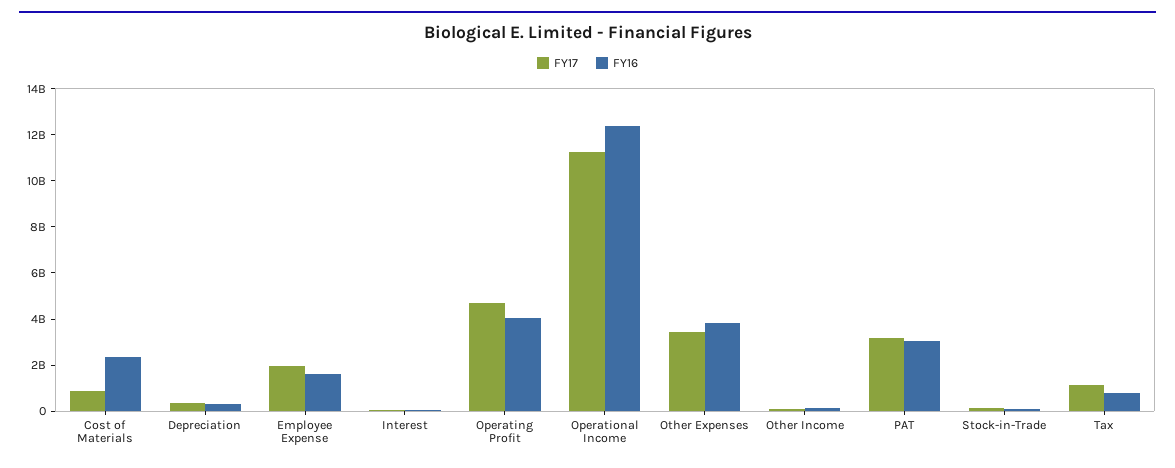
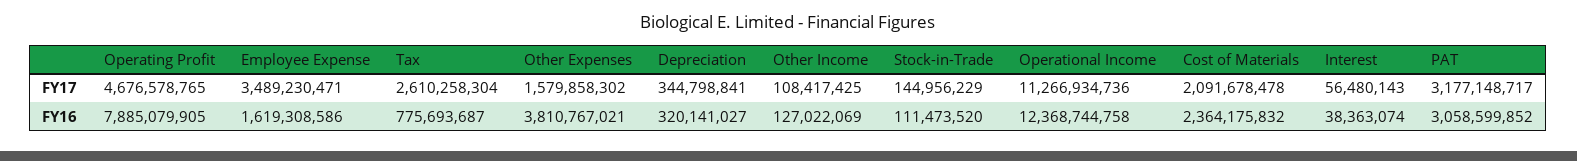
FY17, Cost of Materials: 1000000000 -> 2091678478
FY17, Employee Expense: 2000000000 -> 3489230471
FY16, Operating Profit: 4000000000 -> 7885079905
FY17, Other Expenses: 3500000000 -> 1579858302
FY17, Tax: 1000000000 -> 2610258304

